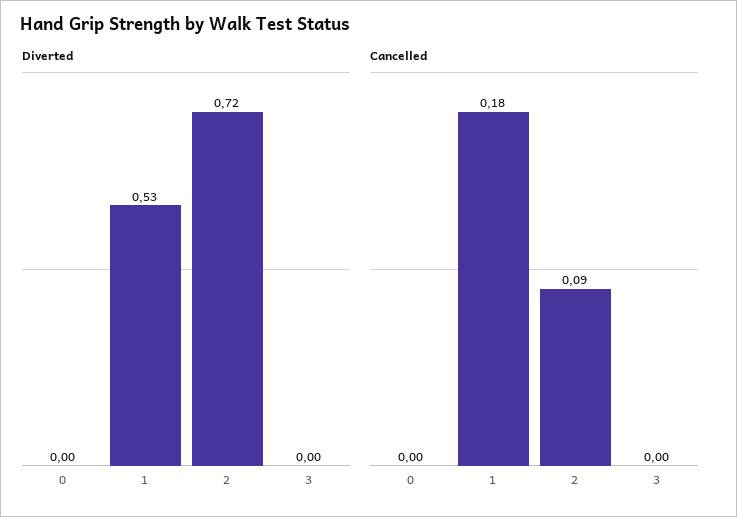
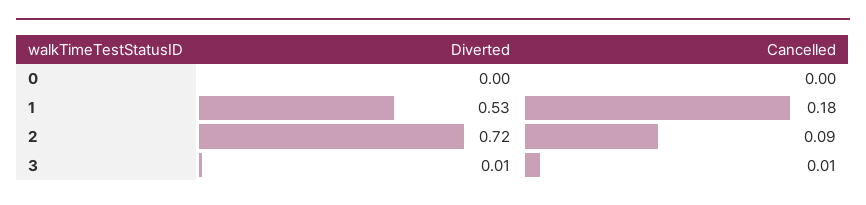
Diverted, 3: 0 -> 0.01
Cancelled, 3: 0 -> 0.01

